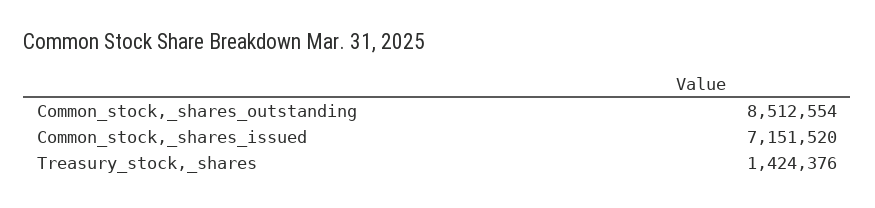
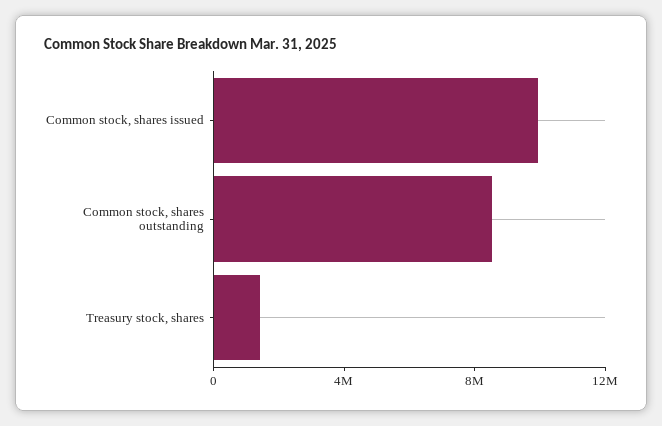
Common_stock,_shares_issued: 7151520 -> 10000000

